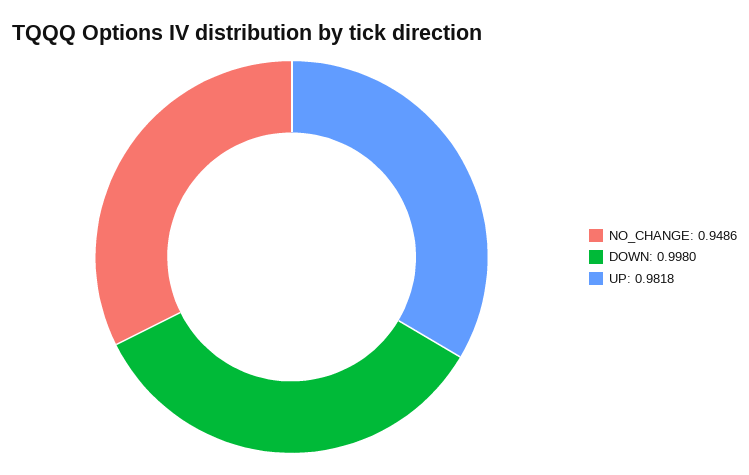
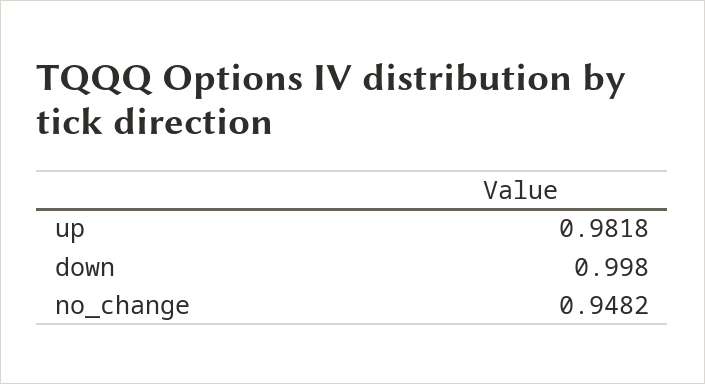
NO_CHANGE: 0.9486 -> 0.9482

